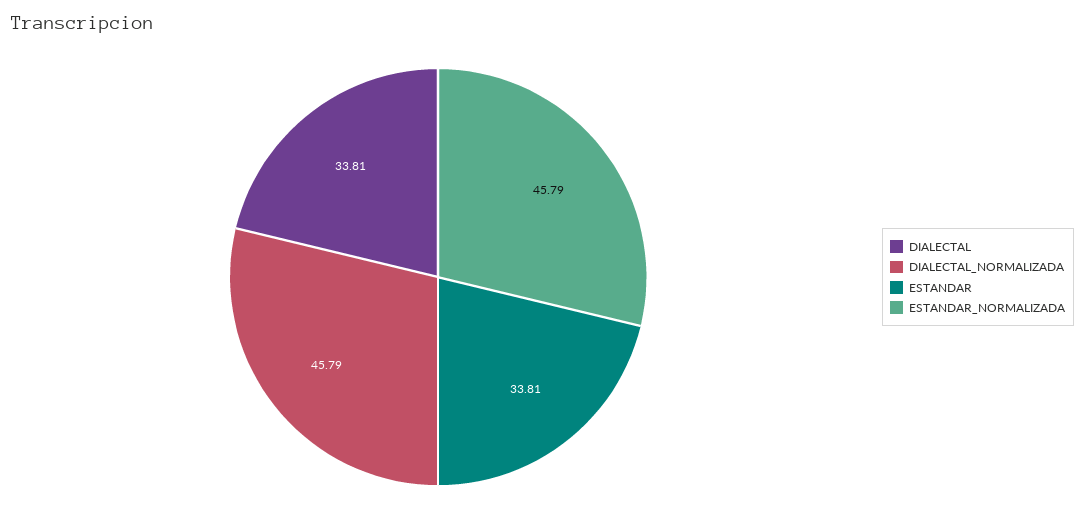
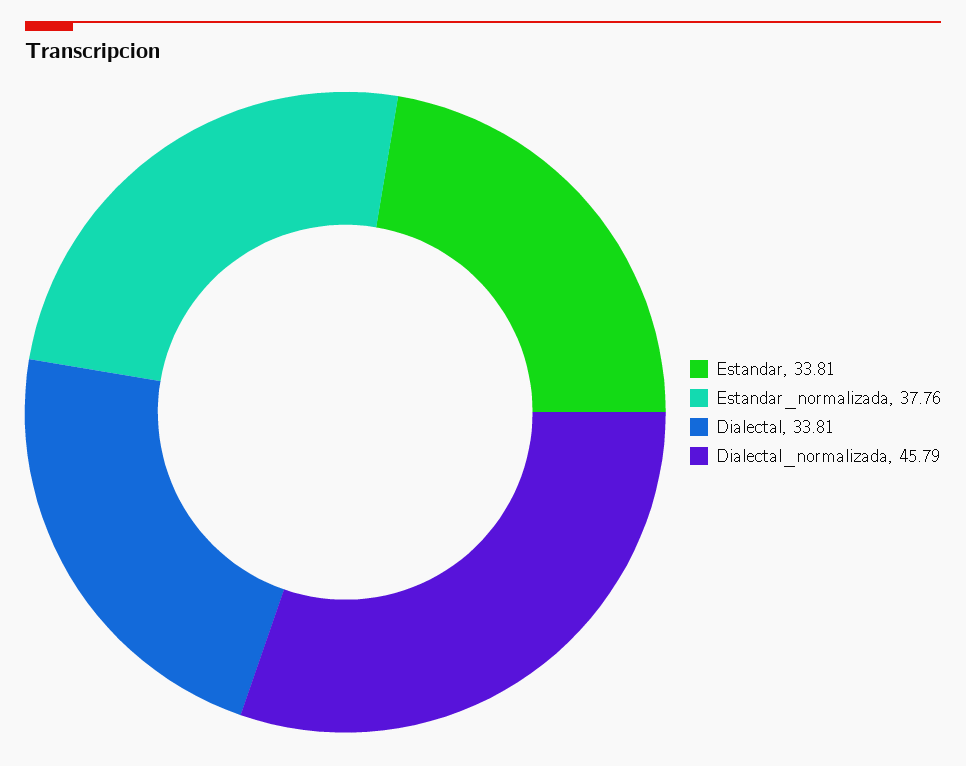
ESTANDAR_NORMALIZADA: 45.79 -> 37.76

